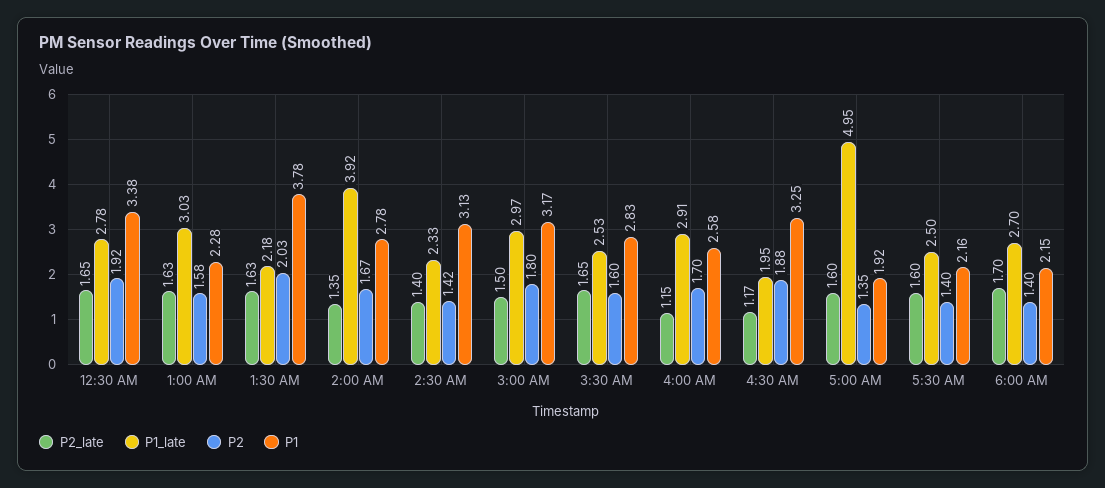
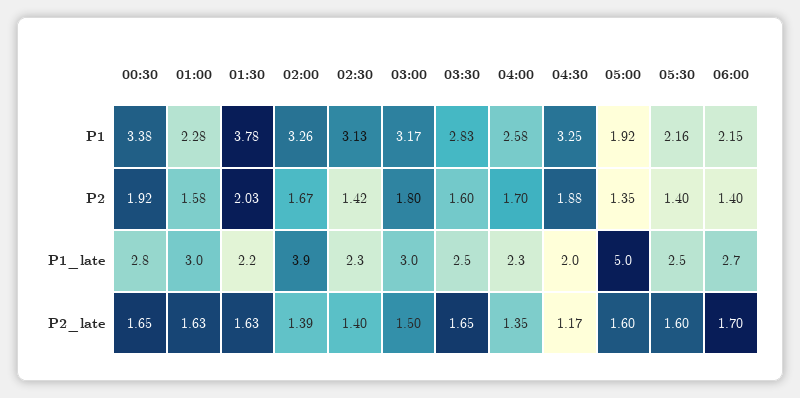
P2_late, 2:00 AM: 1.35 -> 1.39
P1, 2:00 AM: 2.78 -> 3.26
P2_late, 4:00 AM: 1.15 -> 1.35
P1_late, 4:00 AM: 2.91 -> 2.3

